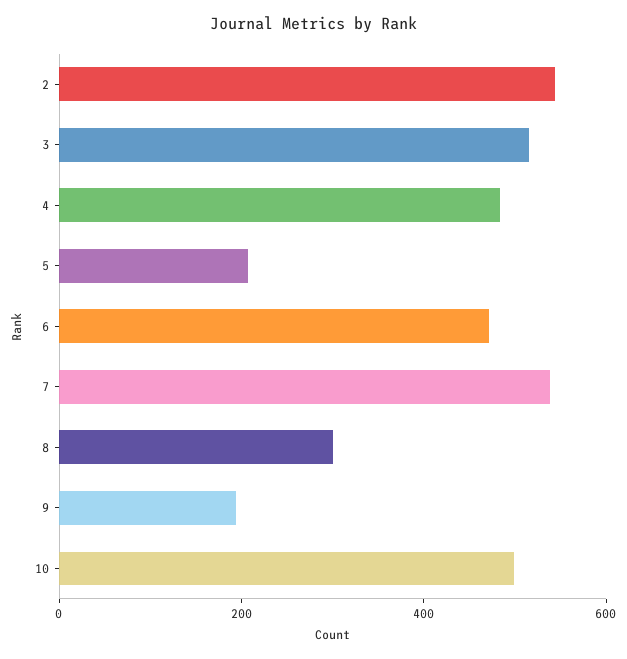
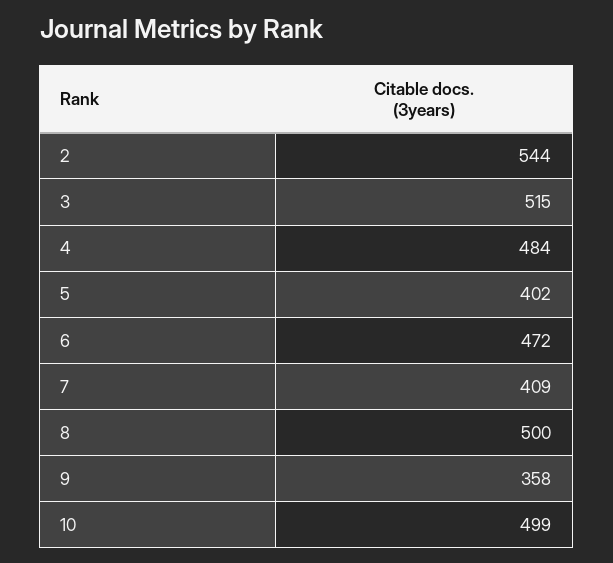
5: 200 -> 402
7: 550 -> 409
8: 300 -> 500
9: 200 -> 358

